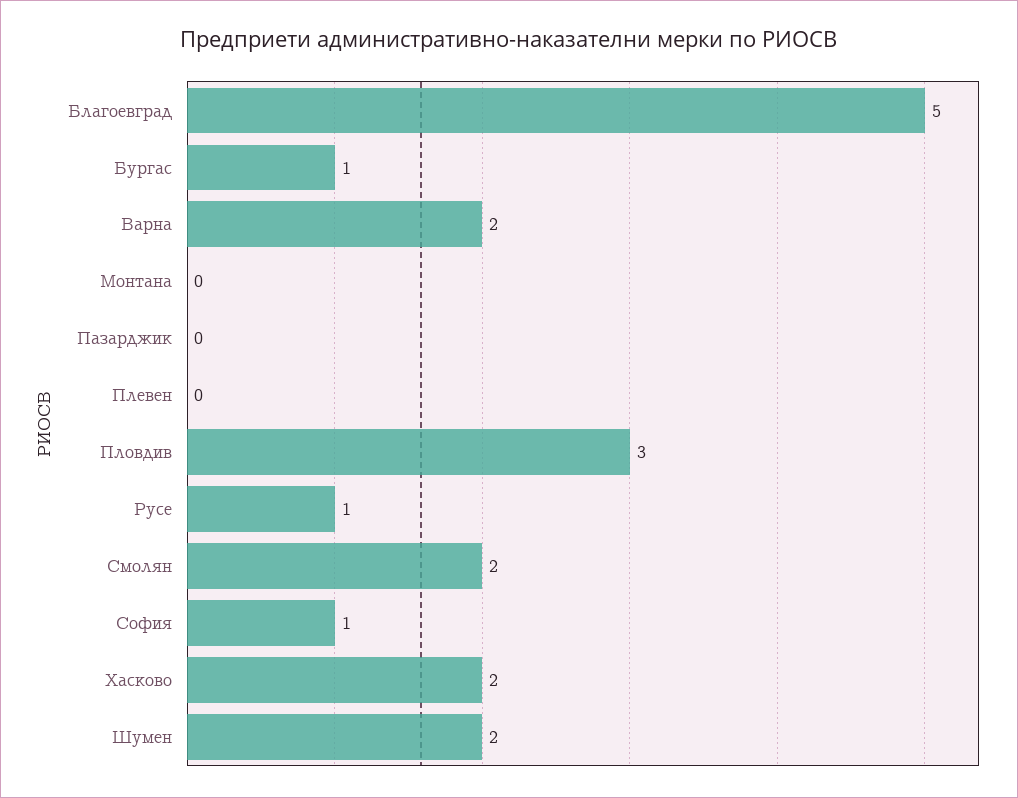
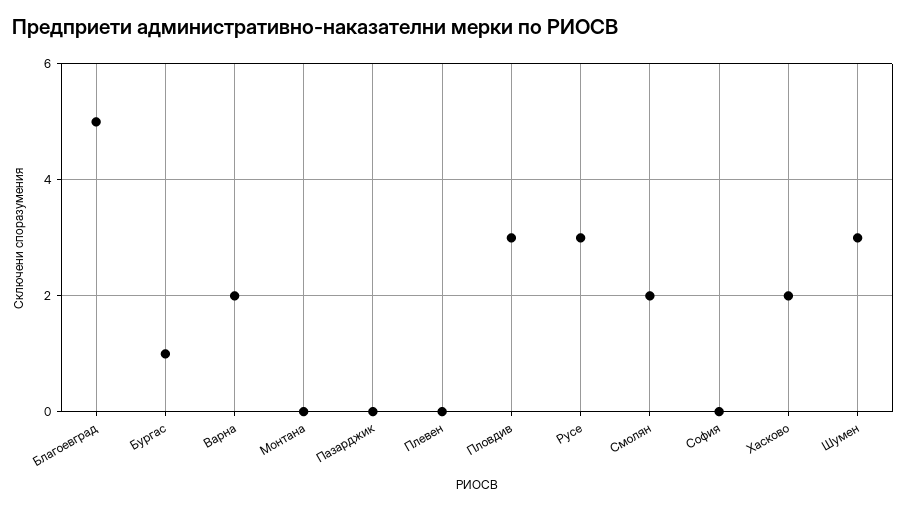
Русе: 1 -> 3
София: 1 -> 0
Шумен: 2 -> 3

